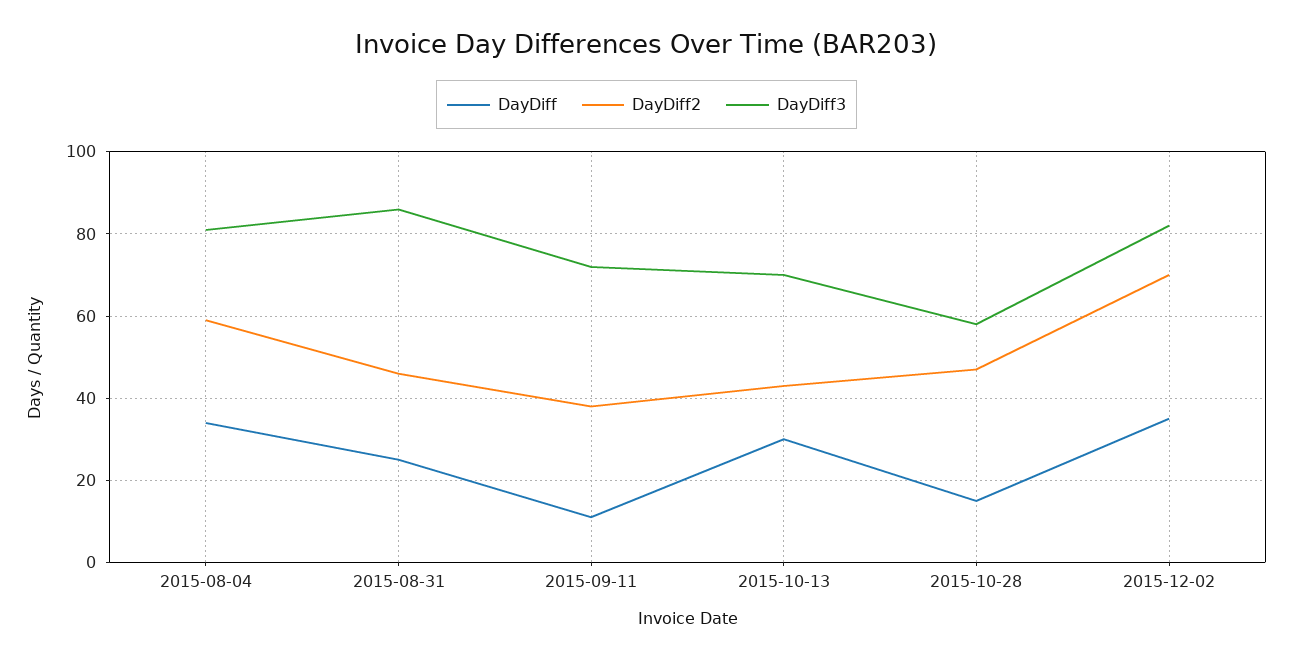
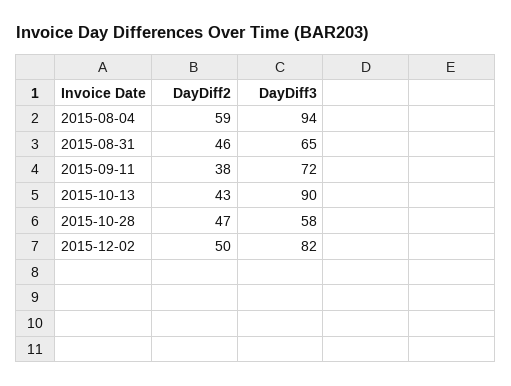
DayDiff, 2015-08-04: 35 -> none
DayDiff3, 2015-08-04: 80 -> 94
DayDiff, 2015-08-31: 25 -> none
DayDiff3, 2015-08-31: 85 -> 65
DayDiff, 2015-09-11: 10 -> none
DayDiff, 2015-10-13: 30 -> none
DayDiff3, 2015-10-13: 70 -> 90
DayDiff, 2015-10-28: 15 -> none
DayDiff, 2015-12-02: 35 -> none
DayDiff2, 2015-12-02: 70 -> 50

